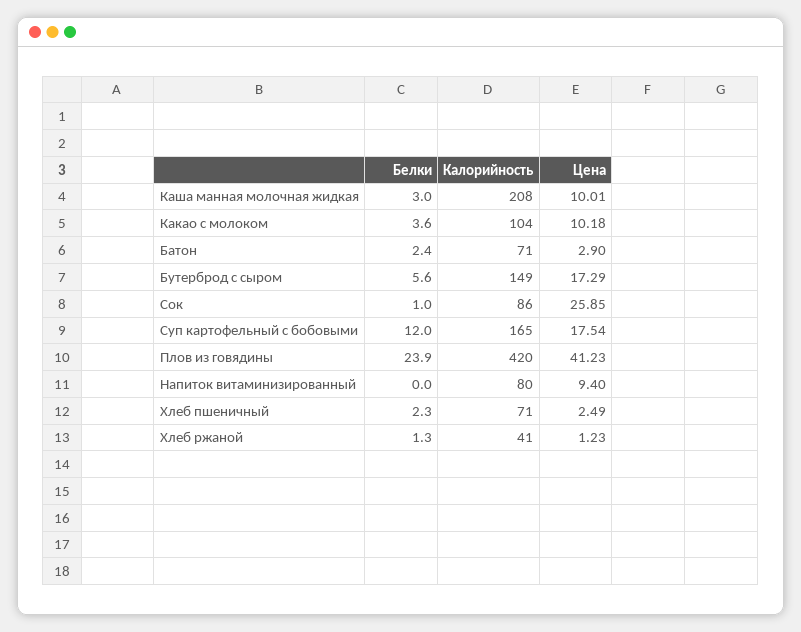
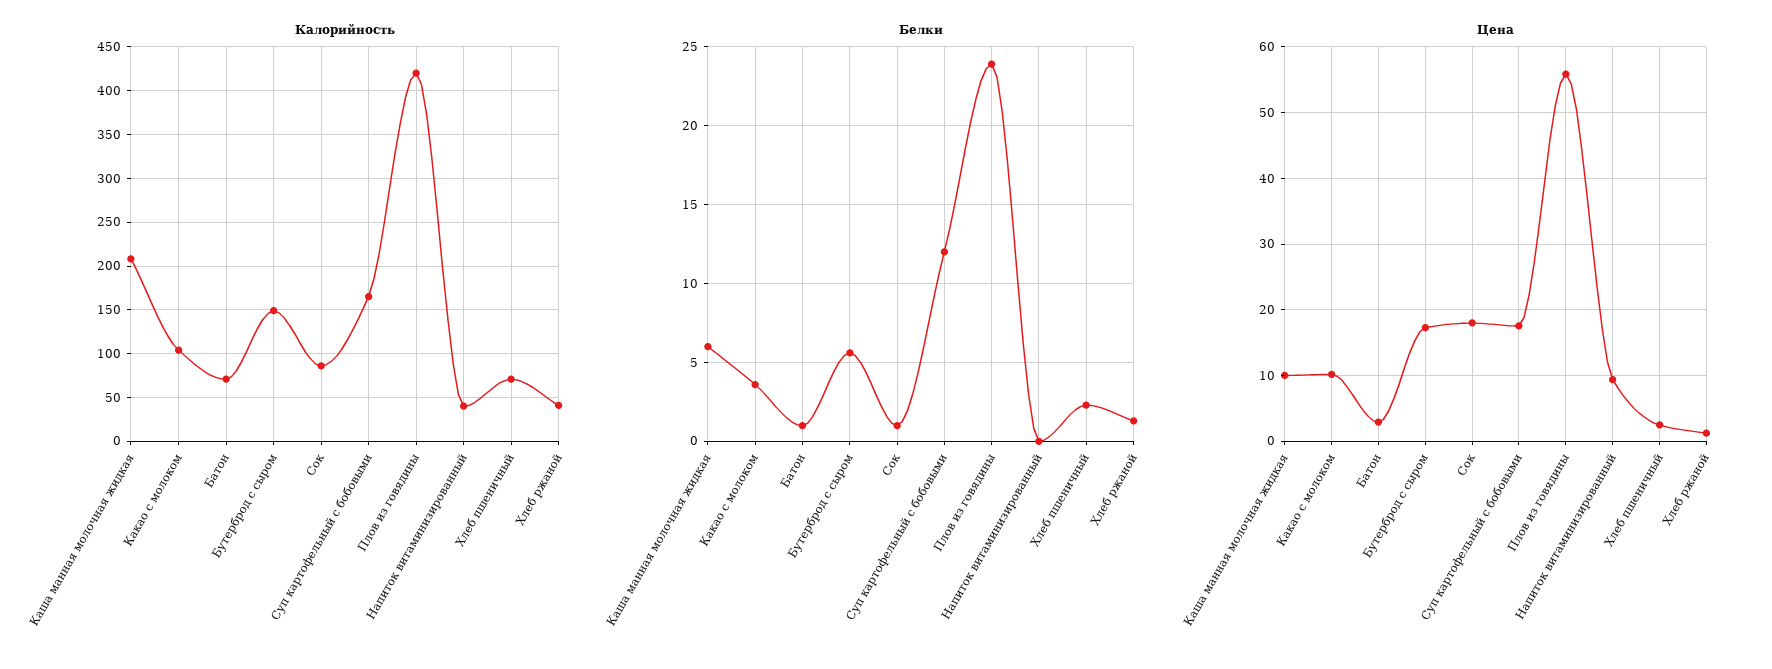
Белки, Каша манная молочная жидкая: 3 -> 6
Белки, Батон: 2.4 -> 1
Цена, Сок: 25.85 -> 18
Цена, Плов из говядины: 41.23 -> 56
Калорийность, Напиток витаминизированный: 80 -> 40

